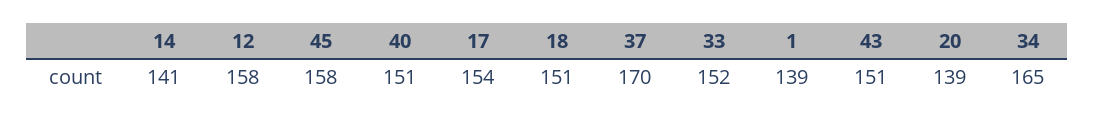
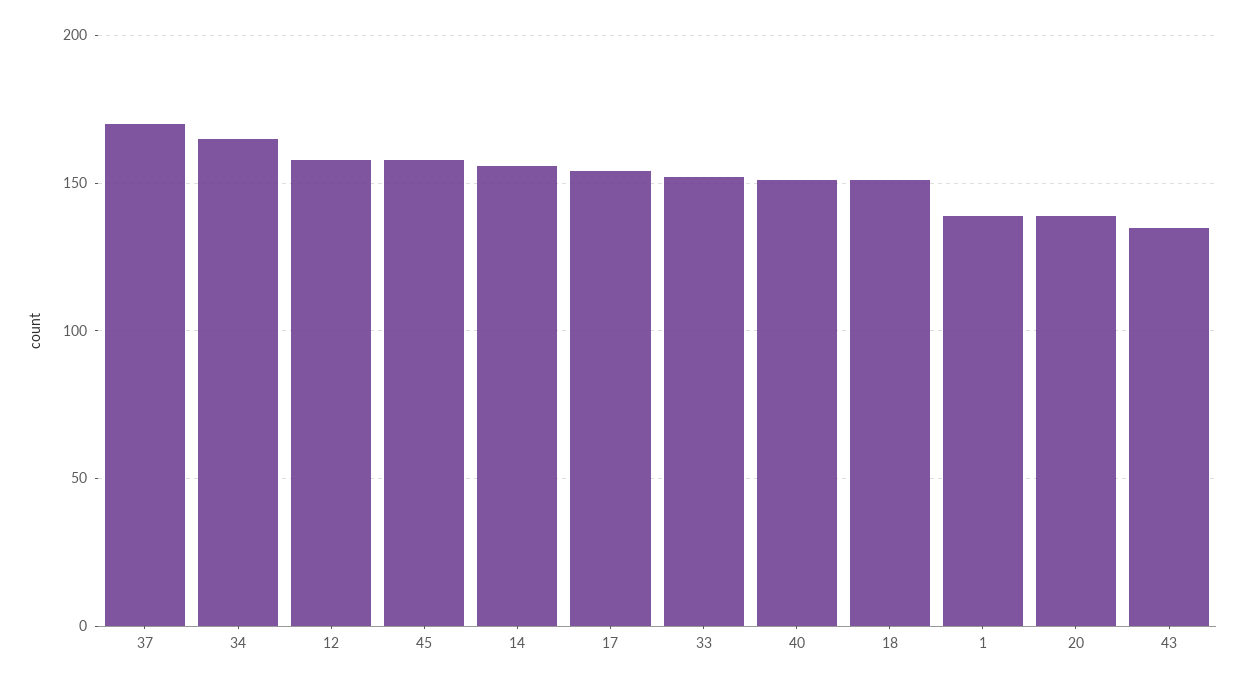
14: 141 -> 155
43: 151 -> 135

